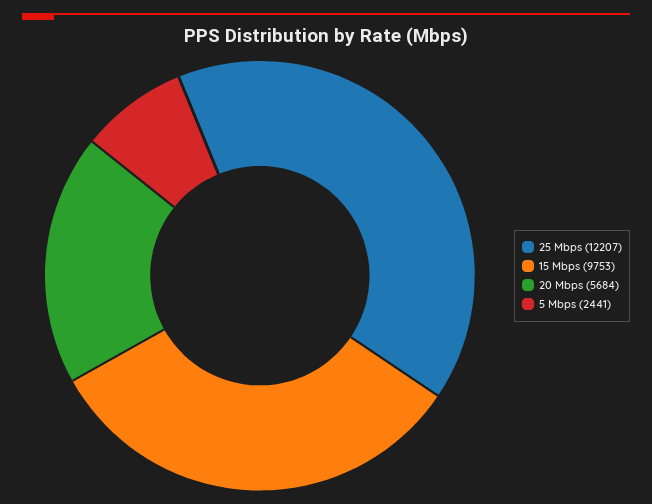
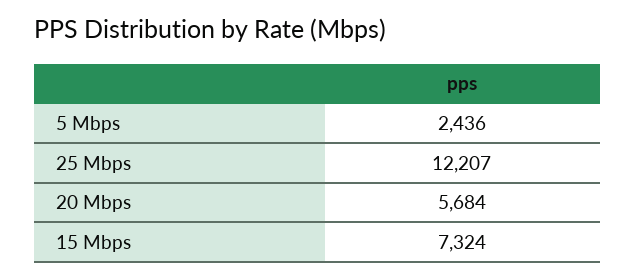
15 Mbps: 9753 -> 7324
5 Mbps: 2441 -> 2436

